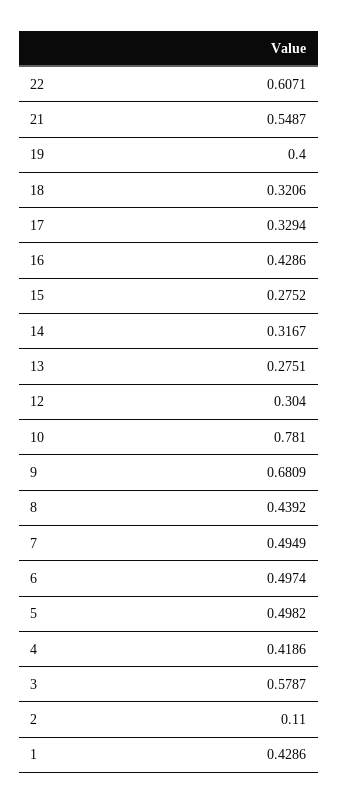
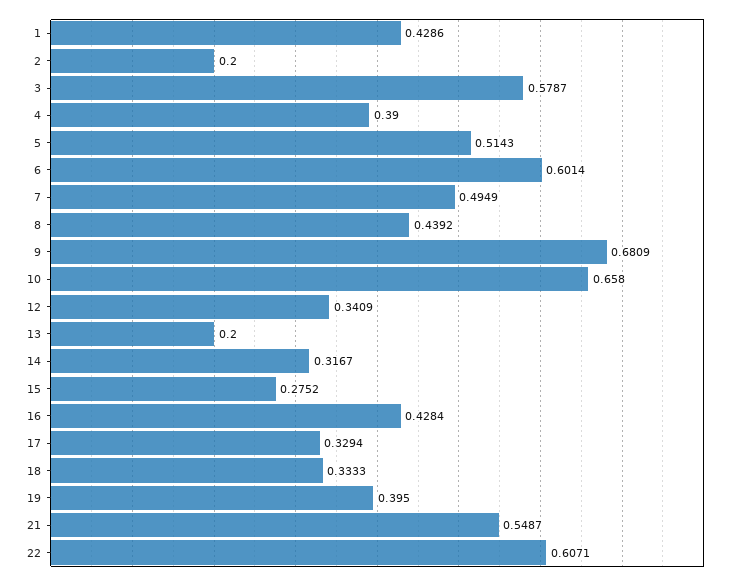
19: 0.4 -> 0.395
18: 0.3206 -> 0.3333
16: 0.4286 -> 0.4284
13: 0.2751 -> 0.2
12: 0.304 -> 0.3409
10: 0.781 -> 0.658
6: 0.4974 -> 0.6014
5: 0.4982 -> 0.5143
4: 0.4186 -> 0.39
2: 0.11 -> 0.2

